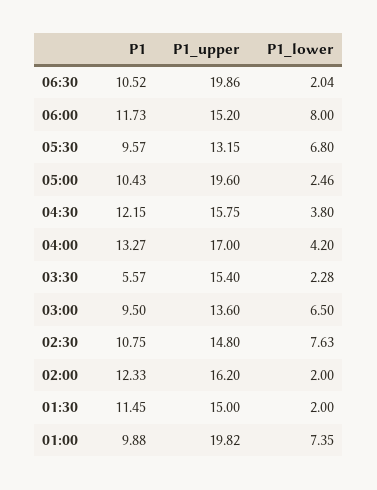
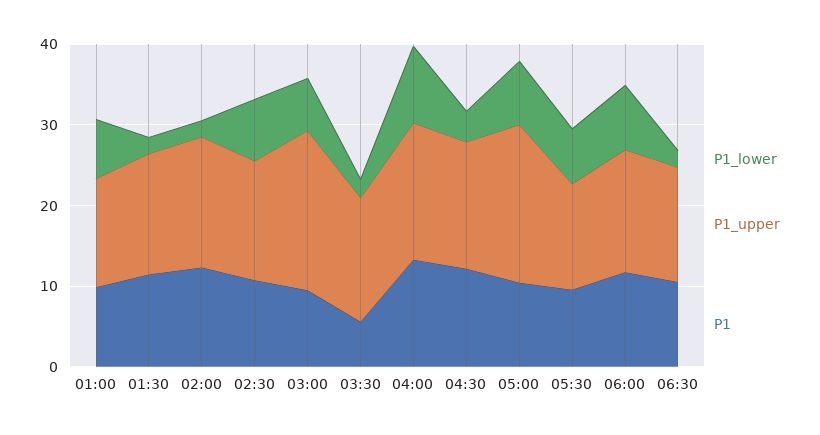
P1_upper, 06:30: 19.86 -> 14
P1_lower, 05:00: 2.46 -> 8
P1_lower, 04:00: 4.2 -> 10
P1_upper, 03:00: 13.6 -> 20
P1_upper, 01:00: 19.82 -> 14

